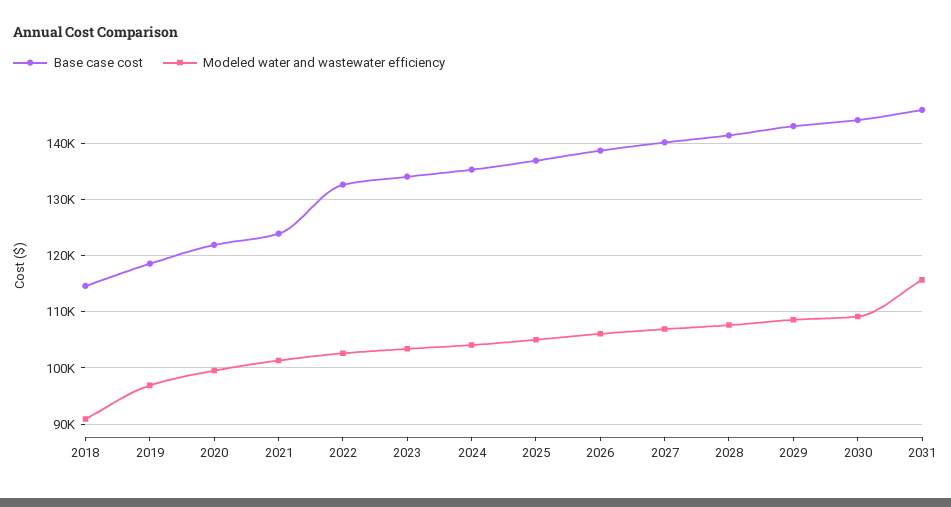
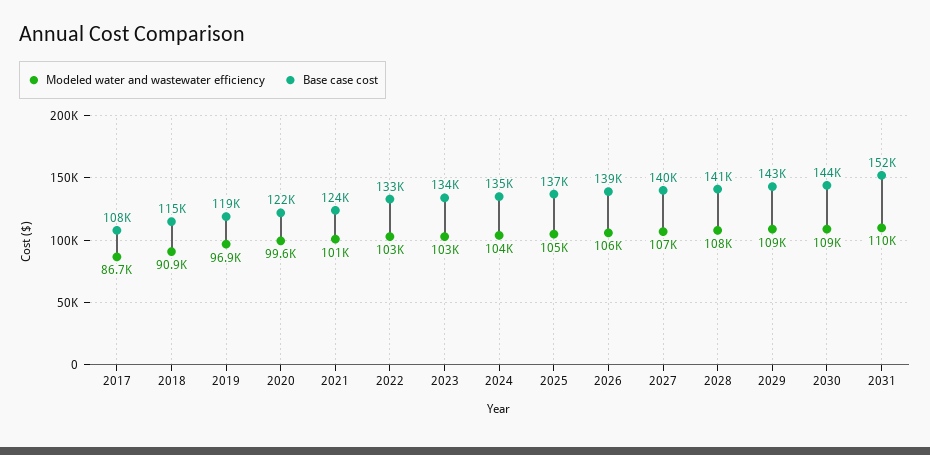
Base case cost, 2031: 146000 -> 152000
Modeled water and wastewater efficiency, 2031: 116000 -> 110000
Modeled water and wastewater efficiency, 2017: none -> 86700
Base case cost, 2017: none -> 108000

